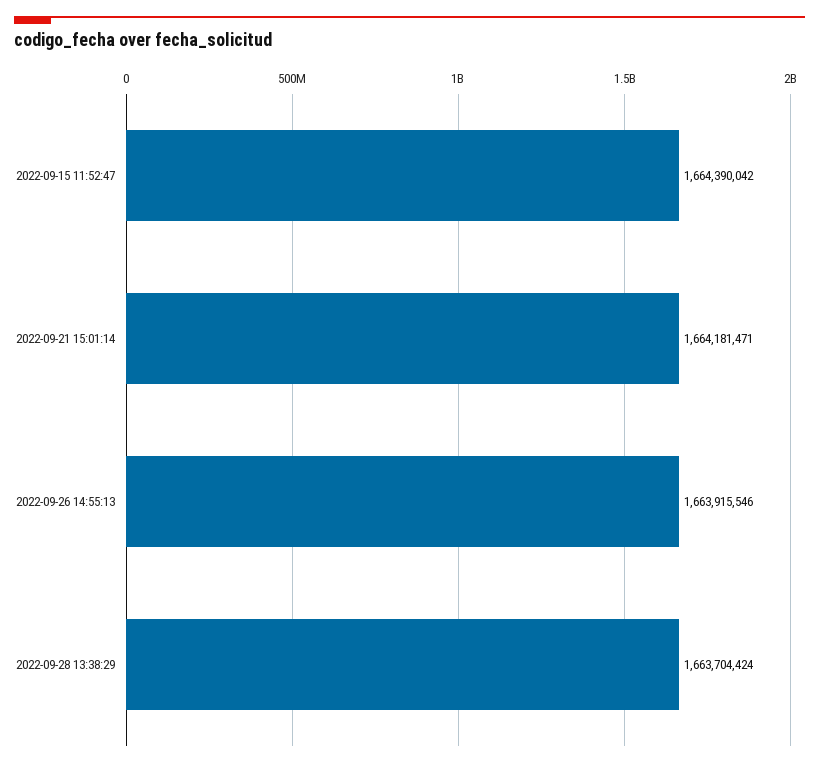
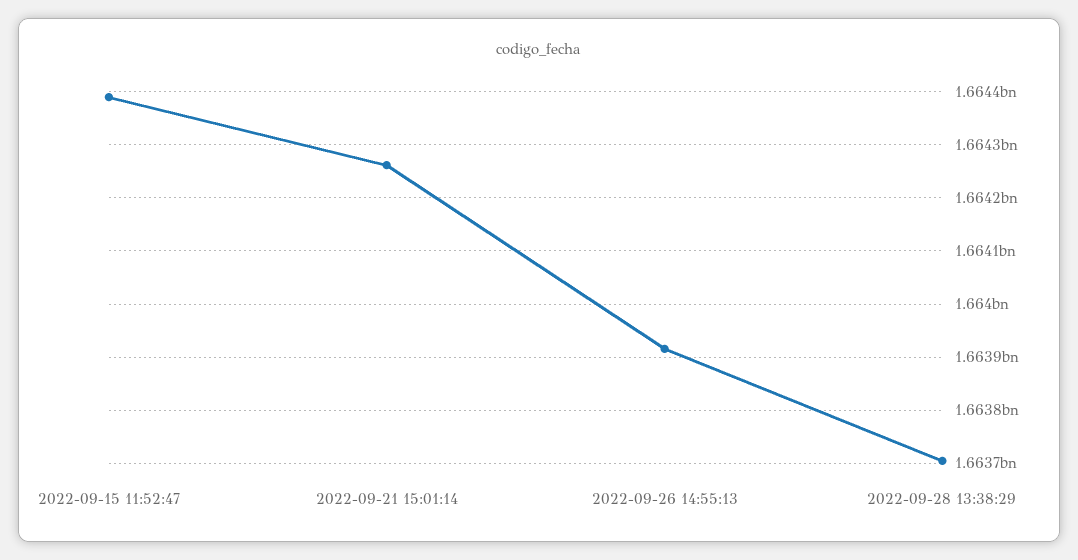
2022-09-21 15:01:14: 1664181471 -> 1664260000

